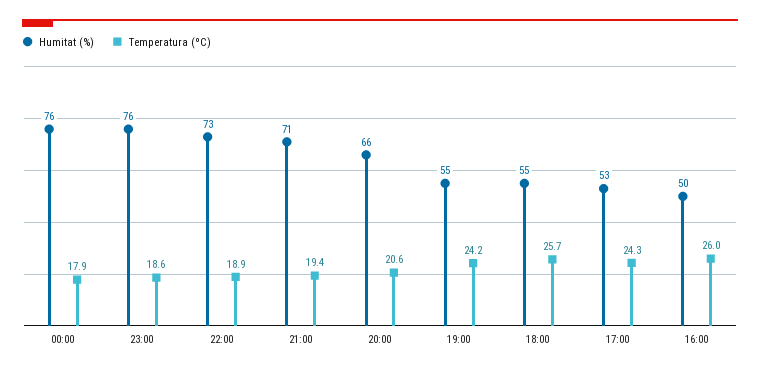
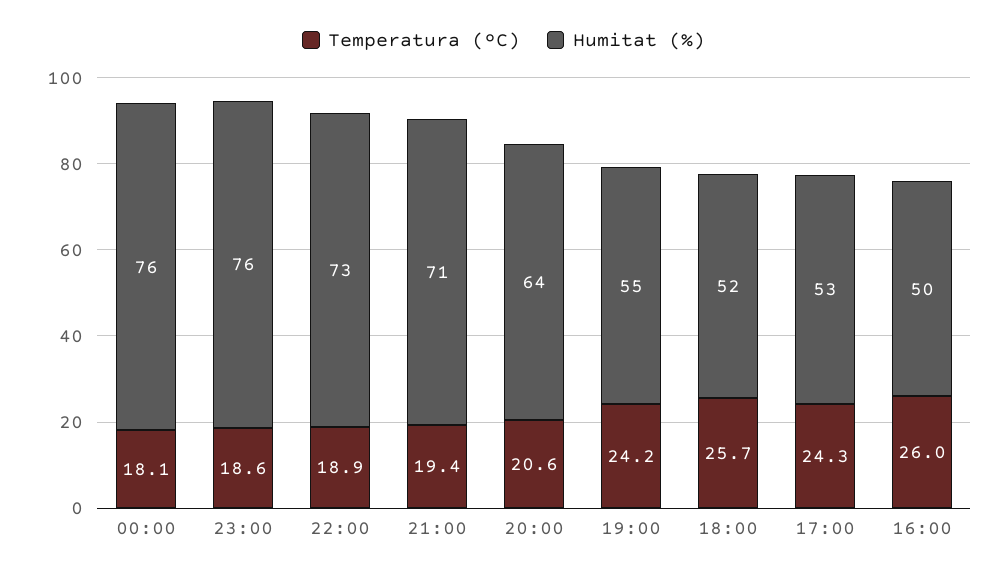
Temperatura (ºC), 00:00: 17.9 -> 18.1
Humitat (%), 20:00: 66 -> 64
Humitat (%), 18:00: 55 -> 52

